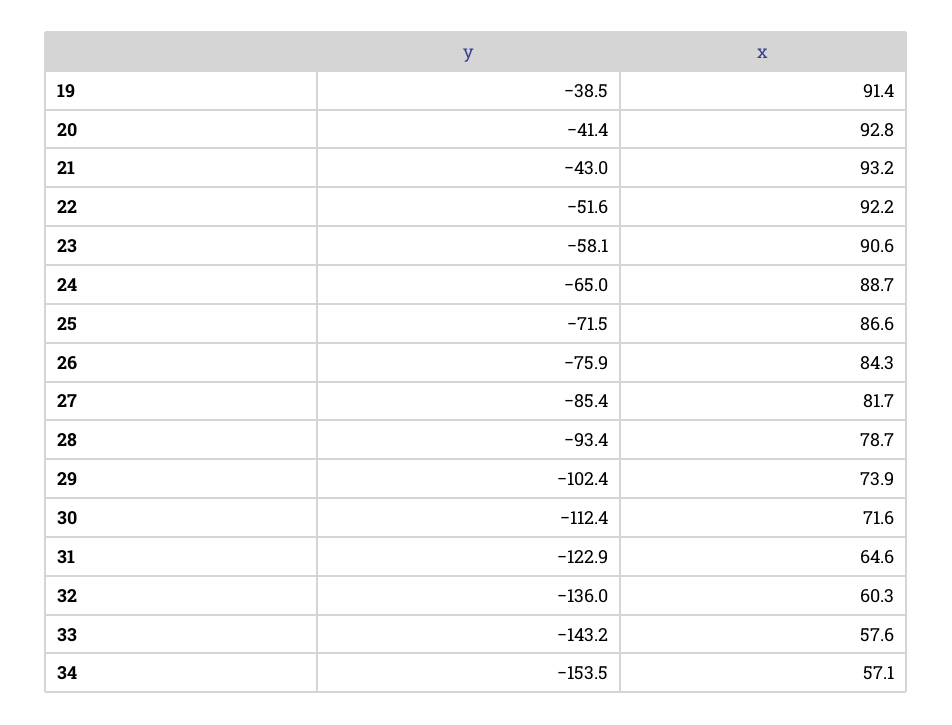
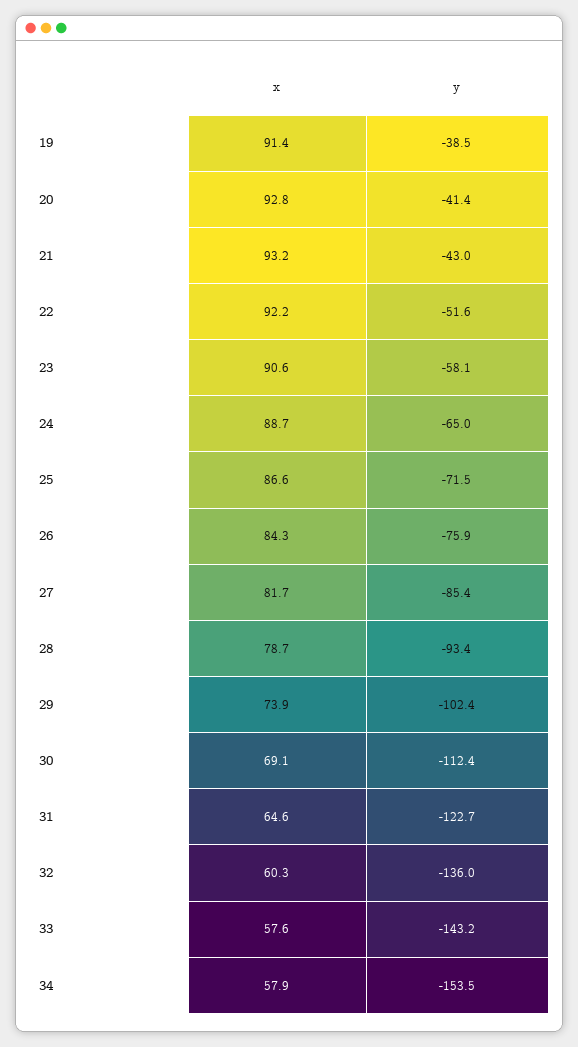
x, 30: 71.6 -> 69.1
y, 31: -122.9 -> -122.7
x, 34: 57.1 -> 57.9

